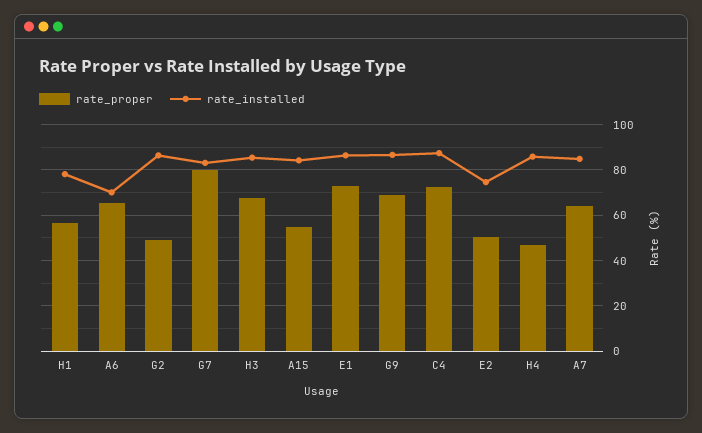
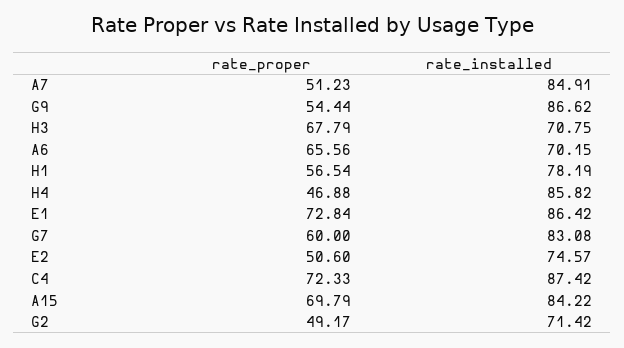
rate_installed, G2: 85 -> 71.42
rate_proper, G7: 80 -> 60
rate_installed, H3: 85 -> 70.75
rate_proper, A15: 55 -> 69.79
rate_proper, G9: 70 -> 54.44
rate_proper, A7: 65 -> 51.23

